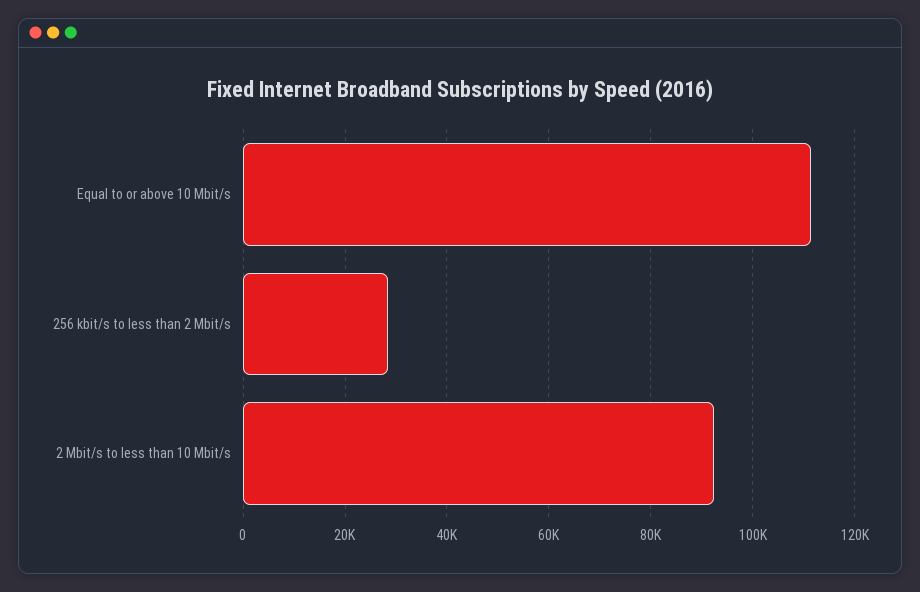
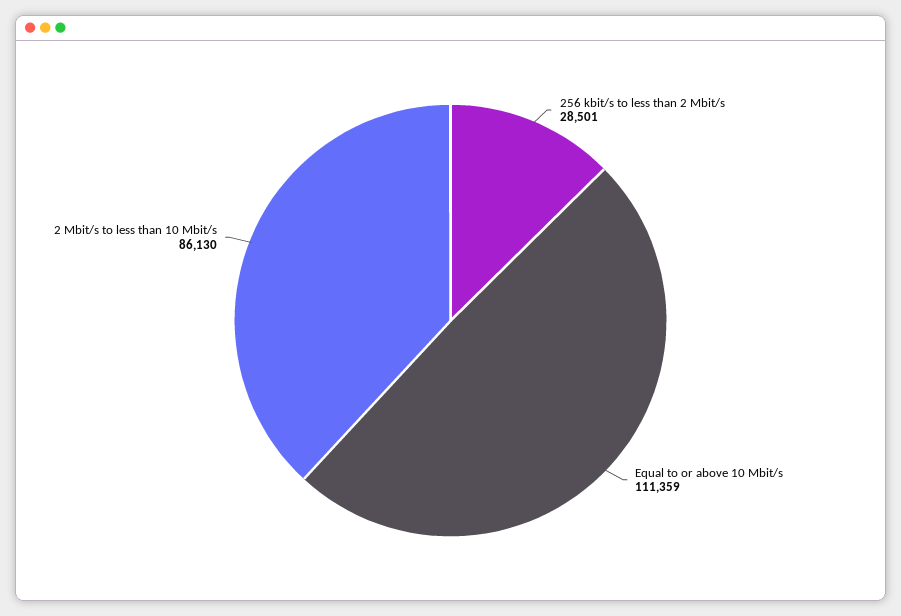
2 Mbit/s to less than 10 Mbit/s: 92000 -> 86130

